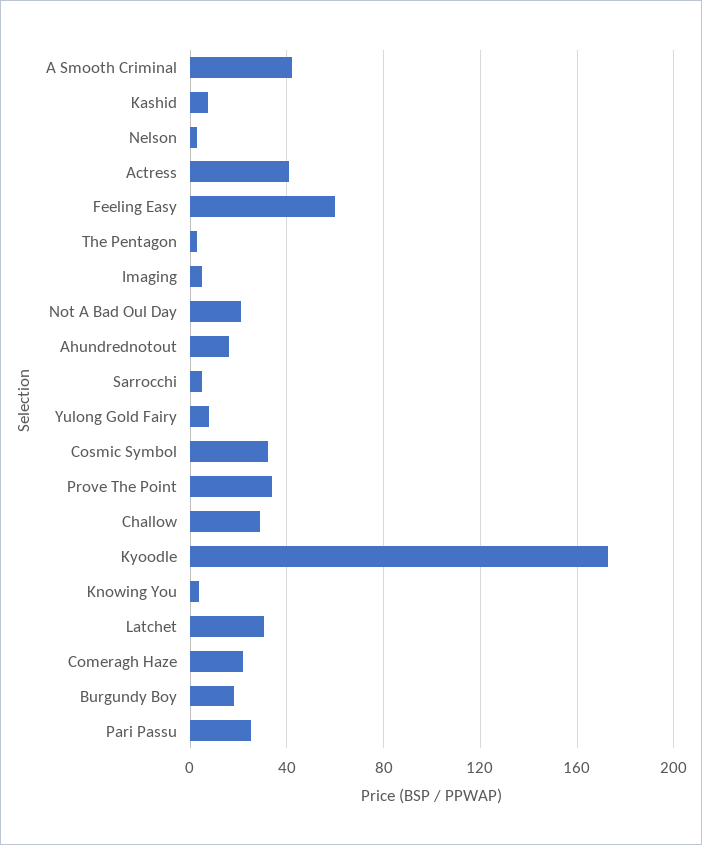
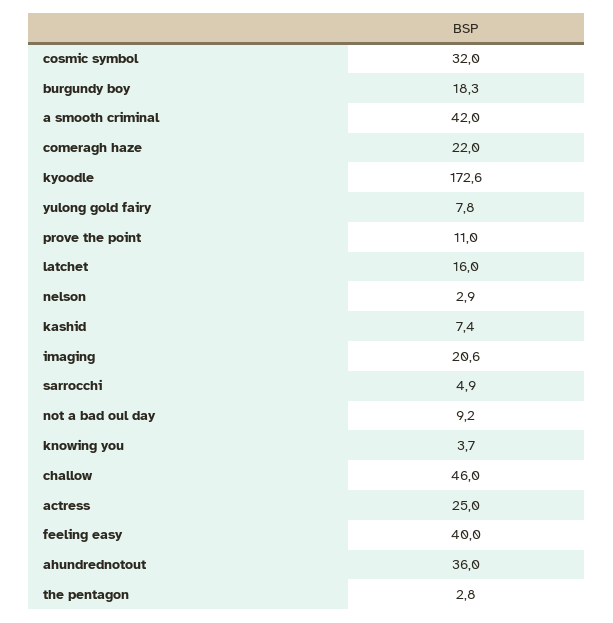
Actress: 40 -> 25
Feeling Easy: 60 -> 40
Imaging: 5 -> 20.6
Not A Bad Oul Day: 20 -> 9.2
Ahundrednotout: 15 -> 36
Prove The Point: 35 -> 11
Challow: 30 -> 46
Latchet: 30 -> 16
Pari Passu: 25 -> none

